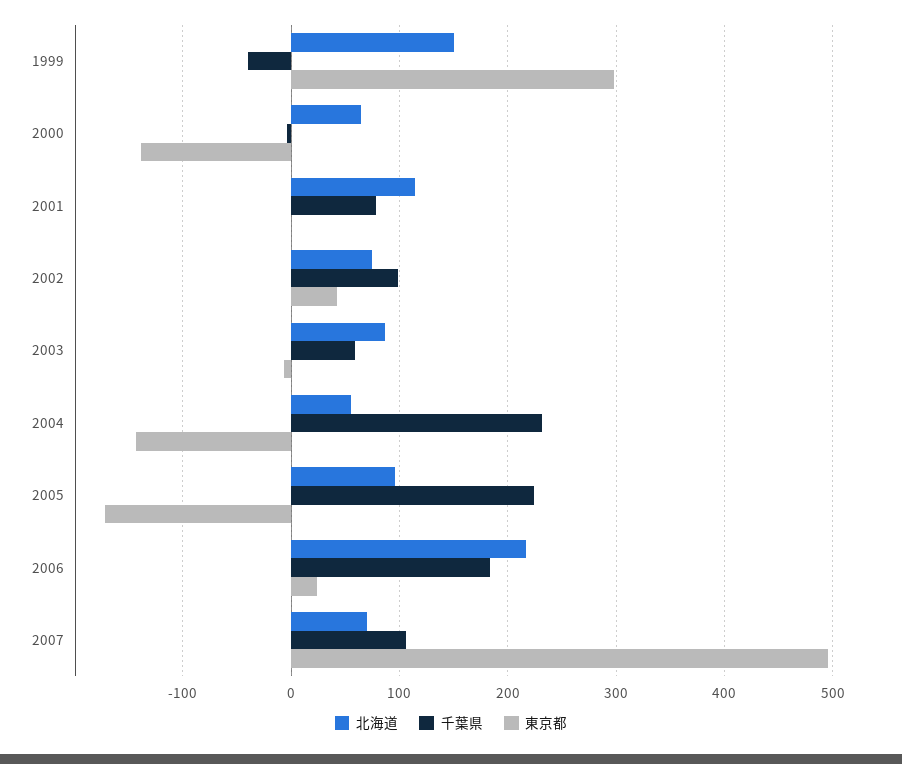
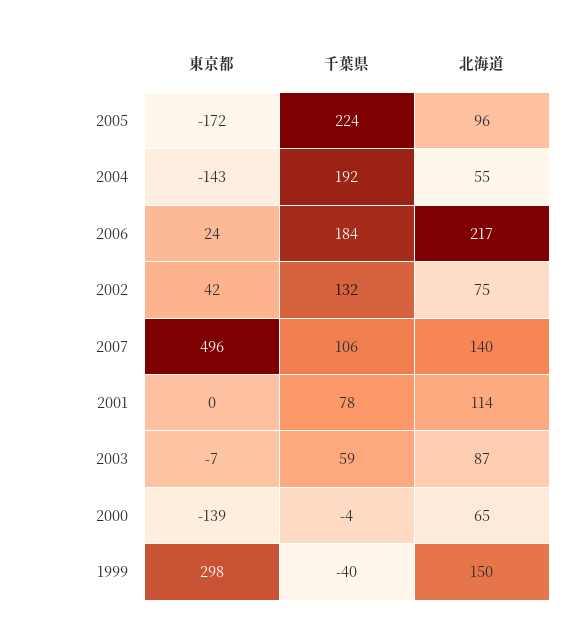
千葉県, 2002: 100 -> 132
千葉県, 2004: 230 -> 192
北海道, 2007: 70 -> 140

